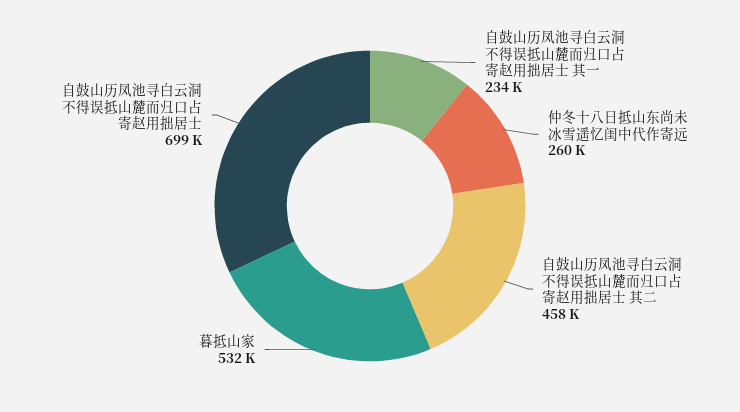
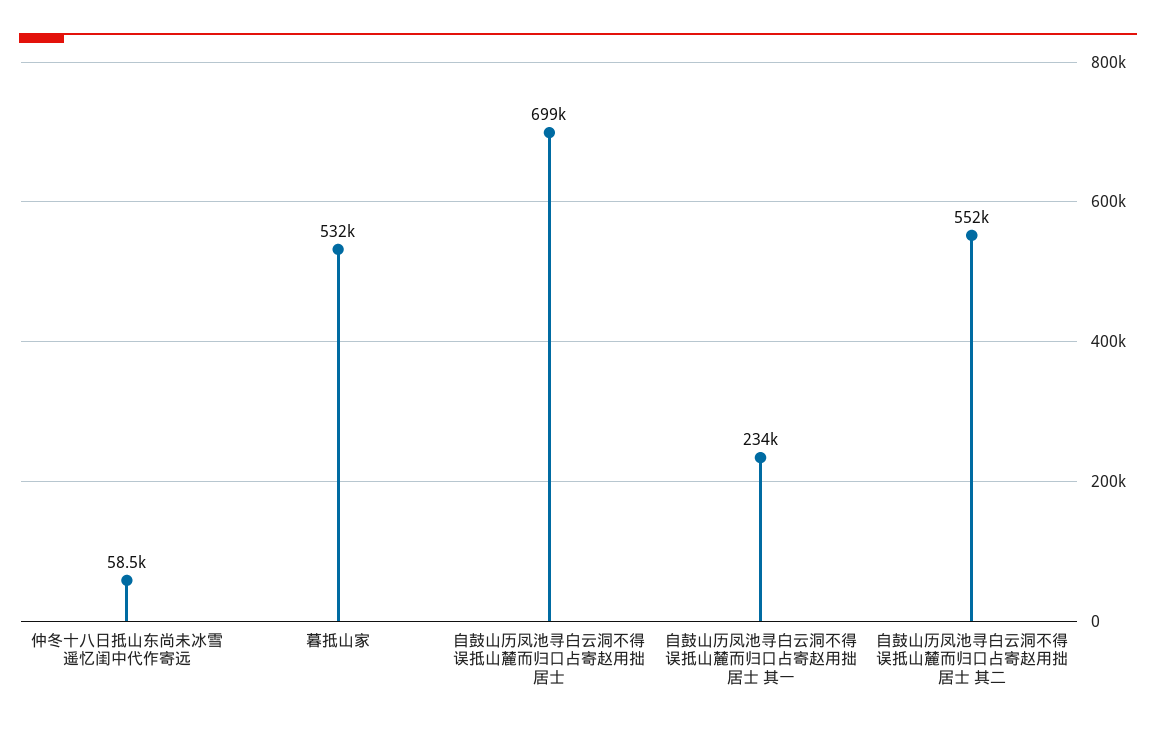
仲冬十八日抵山东尚未冰雪遥忆闺中代作寄远: 260000 -> 58500
自鼓山历凤池寻白云洞不得误抵山麓而归口占寄赵用拙居士 其二: 458000 -> 552000

